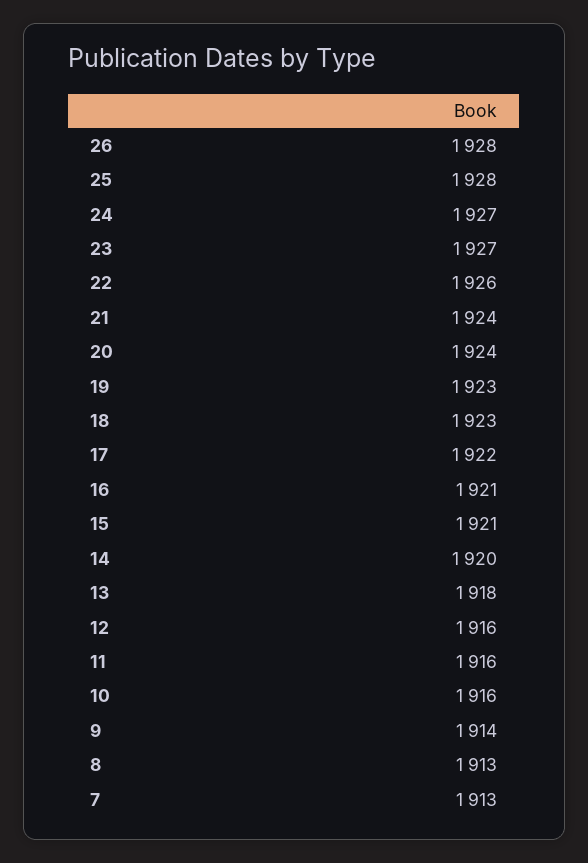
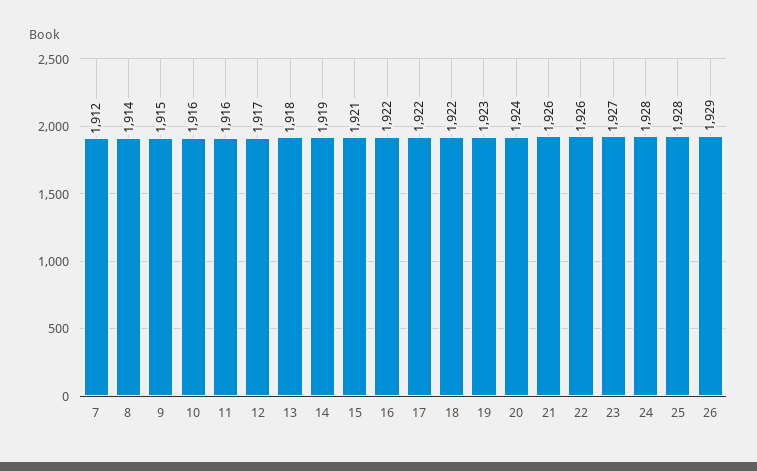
26: 1928 -> 1929
24: 1927 -> 1928
21: 1924 -> 1926
18: 1923 -> 1922
16: 1921 -> 1922
14: 1920 -> 1919
12: 1916 -> 1917
9: 1914 -> 1915
8: 1913 -> 1914
7: 1913 -> 1912

